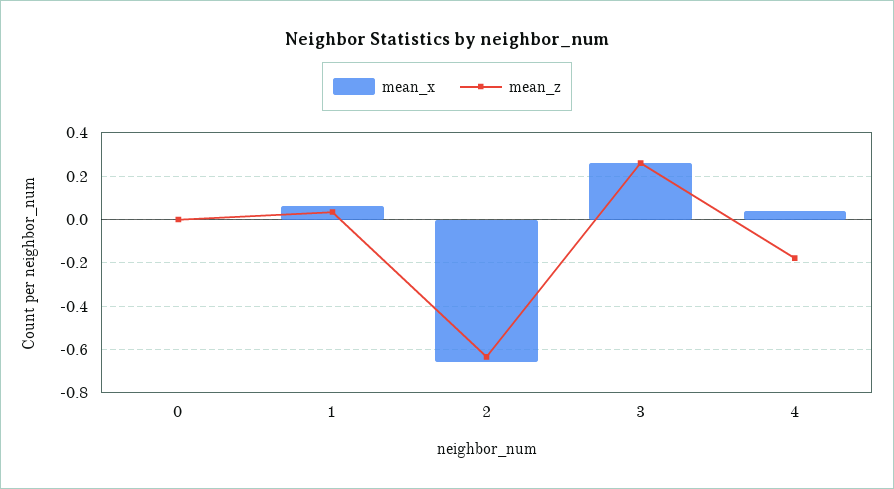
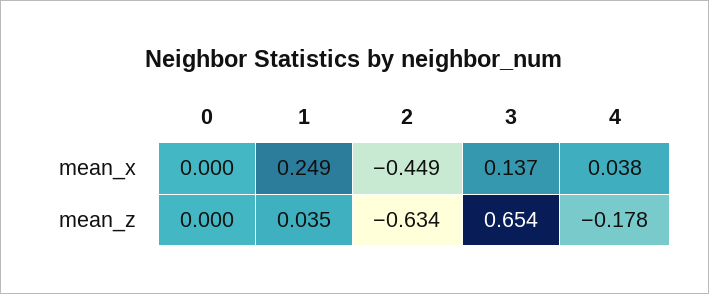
mean_x, 1: 0.05 -> 0.249
mean_x, 2: -0.65 -> -0.449
mean_x, 3: 0.25 -> 0.137
mean_z, 3: 0.25 -> 0.654

